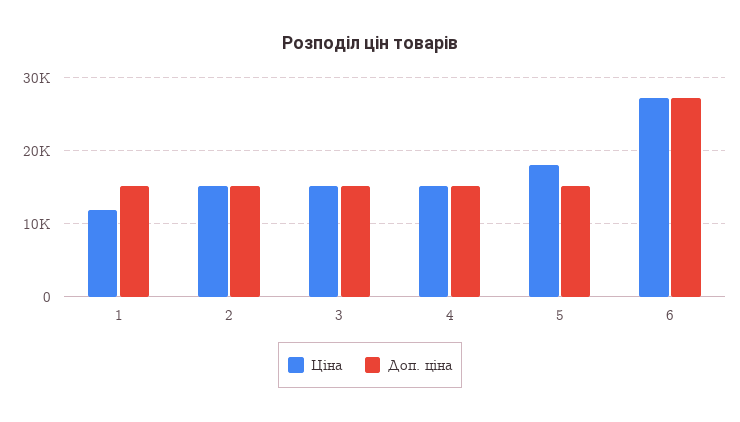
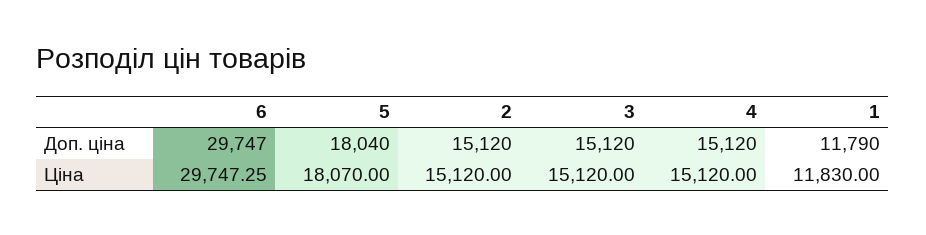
Доп. ціна, 1: 15000 -> 11790
Доп. ціна, 5: 15000 -> 18040
Ціна, 6: 27000 -> 29747.25
Доп. ціна, 6: 27000 -> 29747

